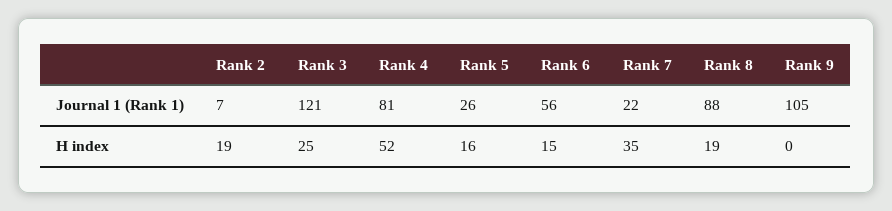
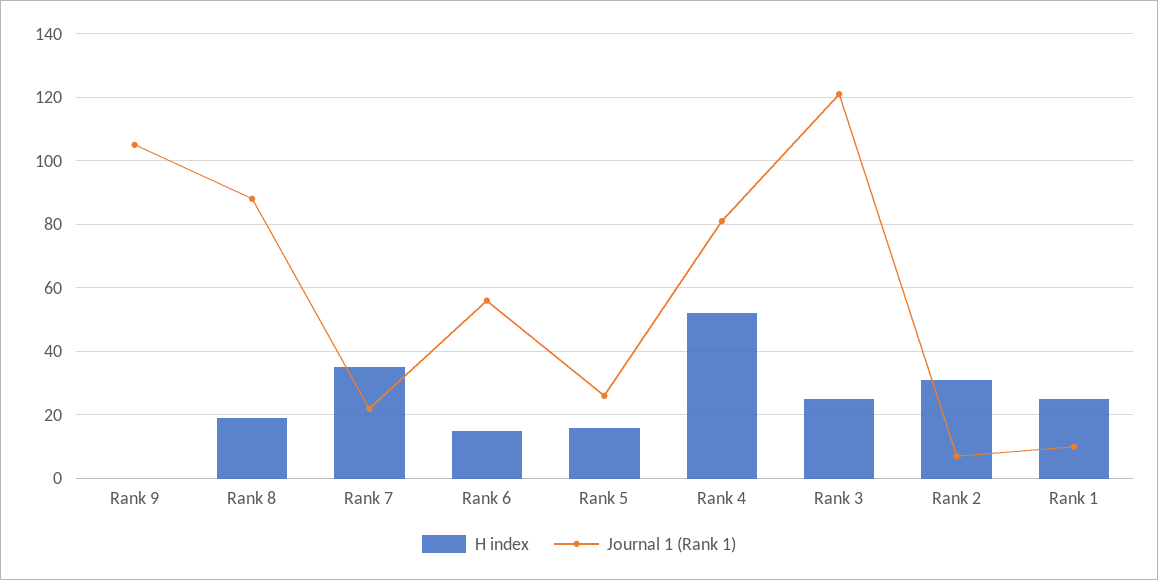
H index, Rank 2: 19 -> 30
H index, Rank 1: none -> 25
Journal 1 (Rank 1), Rank 1: none -> 10

